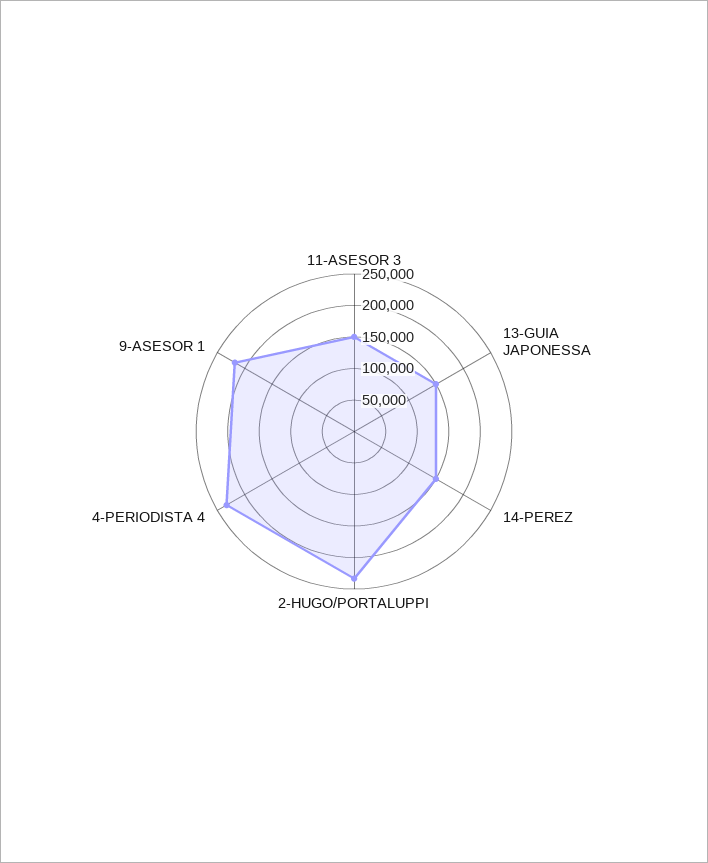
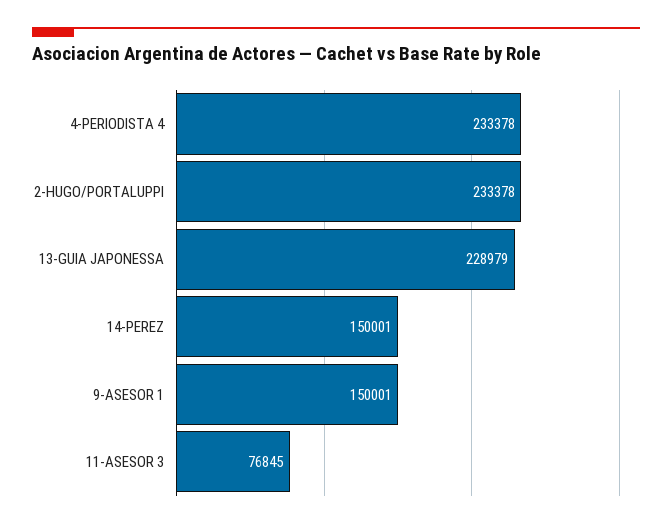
11-ASESOR 3: 150000 -> 76845
13-GUIA JAPONESSA: 150000 -> 228979
9-ASESOR 1: 225000 -> 150001

